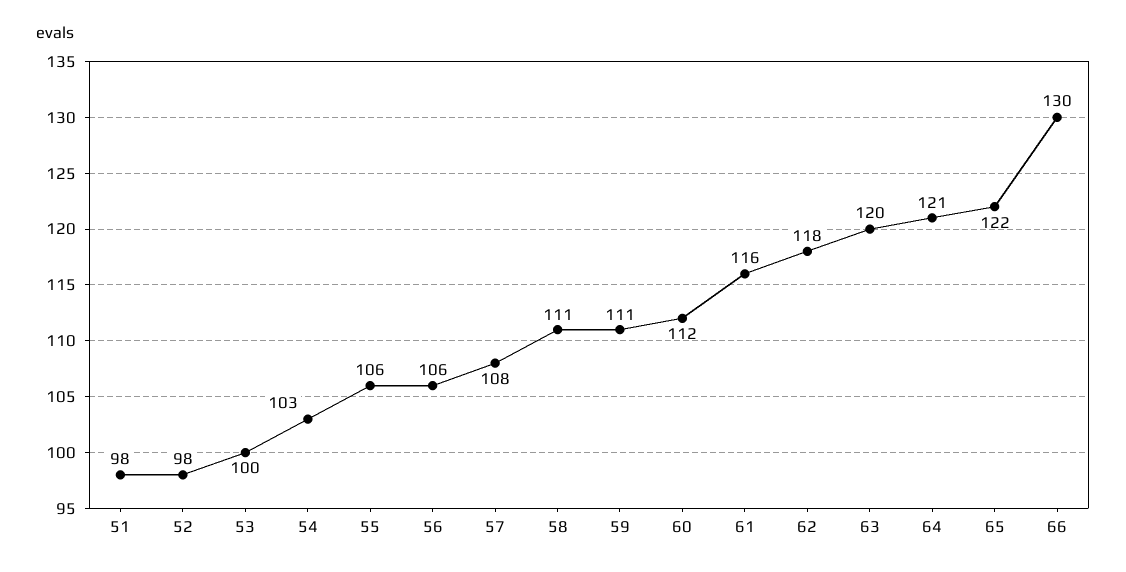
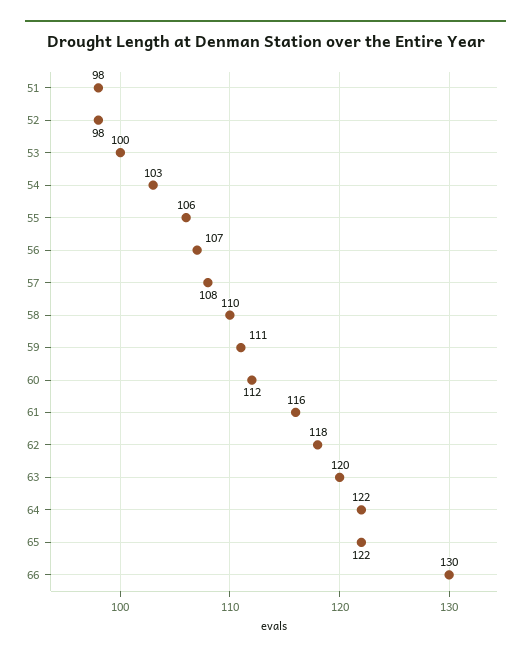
56: 106 -> 107
58: 111 -> 110
64: 121 -> 122

